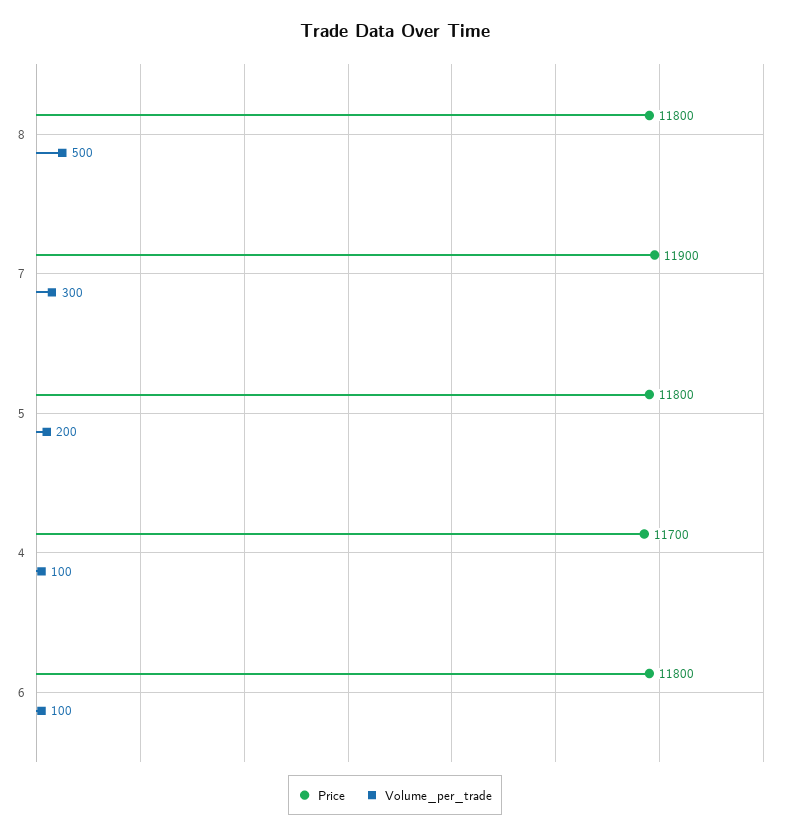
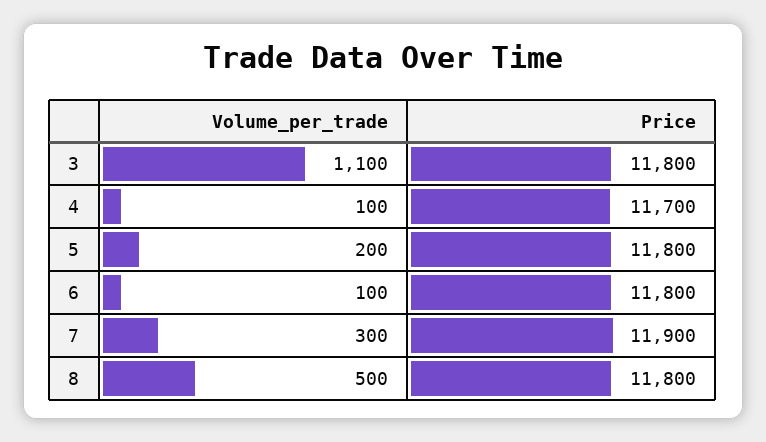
Volume_per_trade, 3: none -> 1100
Price, 3: none -> 11800

